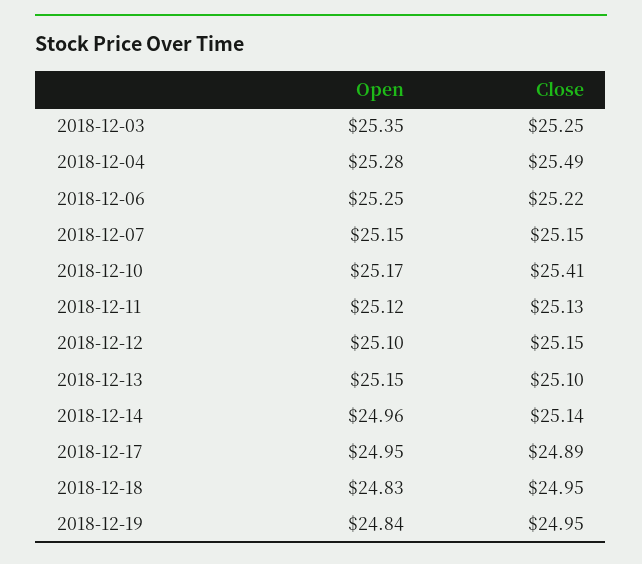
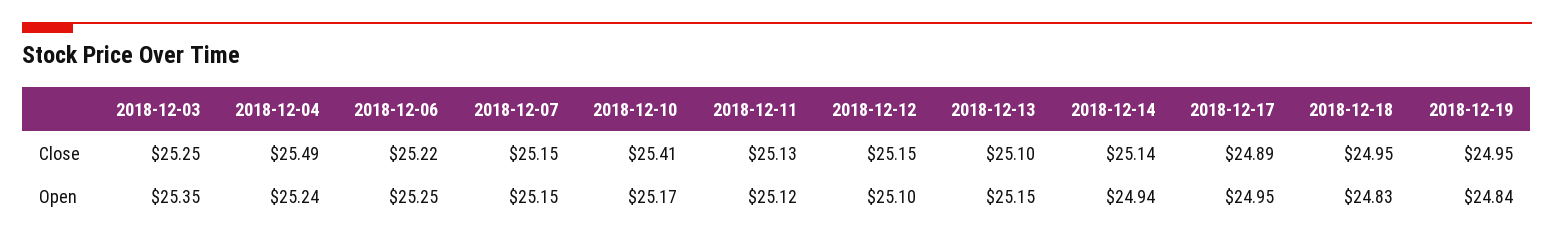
Open, 2018-12-04: 25.28 -> 25.24
Open, 2018-12-14: 24.96 -> 24.94

